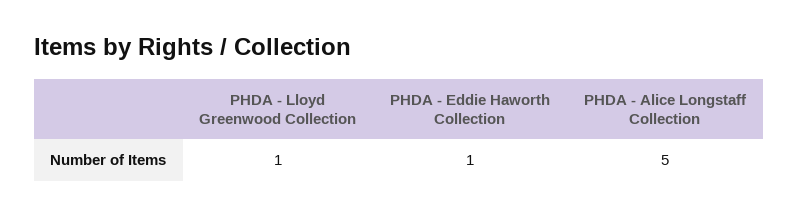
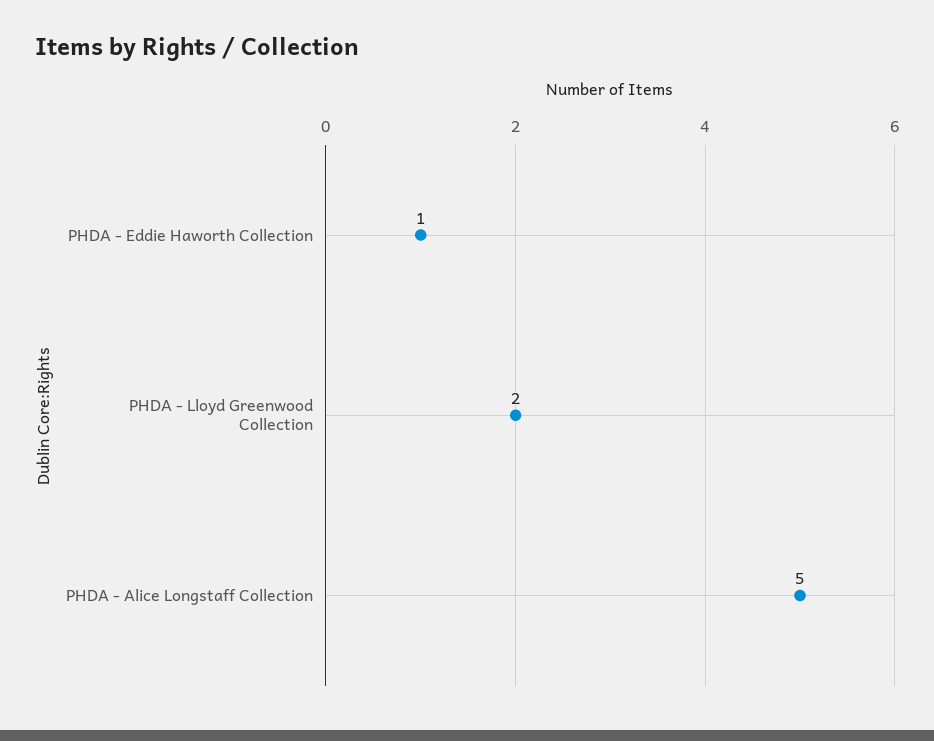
PHDA - Lloyd Greenwood Collection: 1 -> 2

